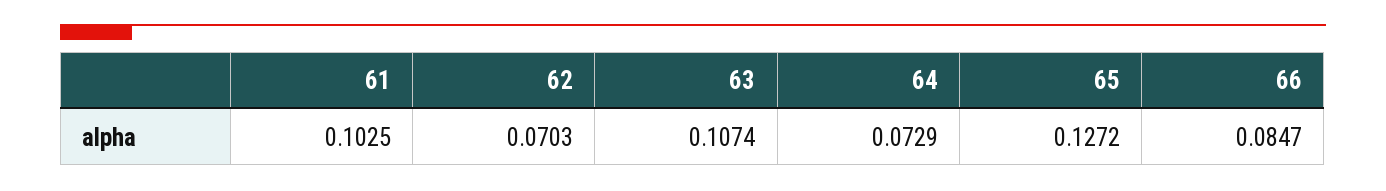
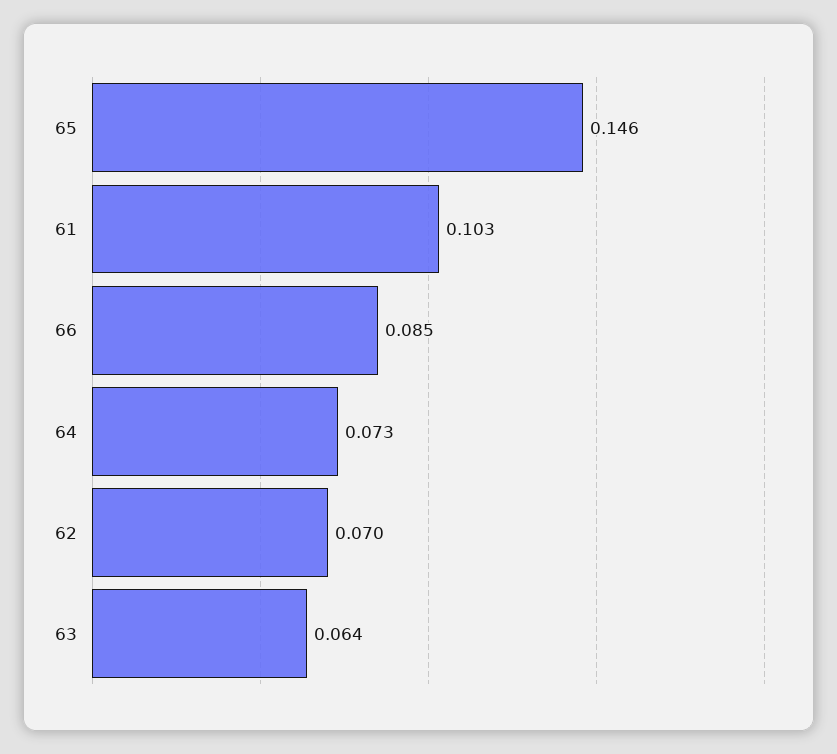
63: 0.1074 -> 0.064
65: 0.1272 -> 0.146

